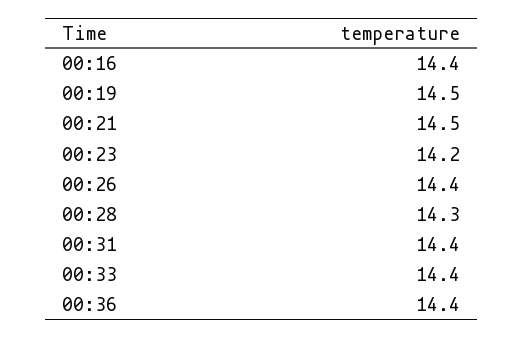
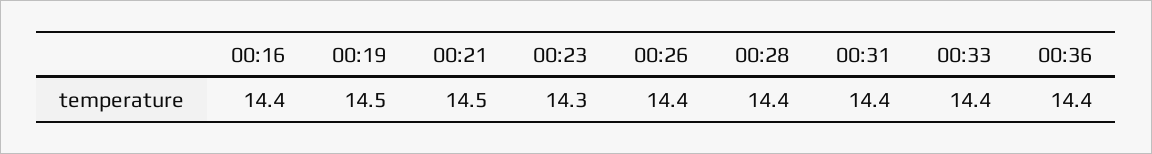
00:23: 14.2 -> 14.3
00:28: 14.3 -> 14.4

